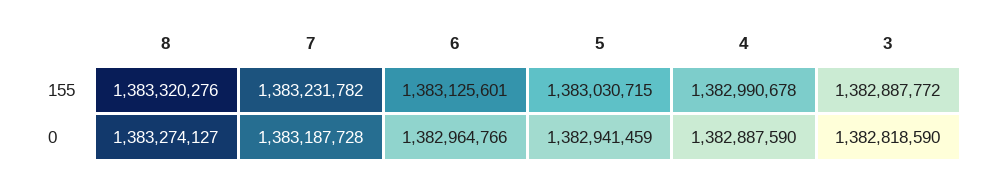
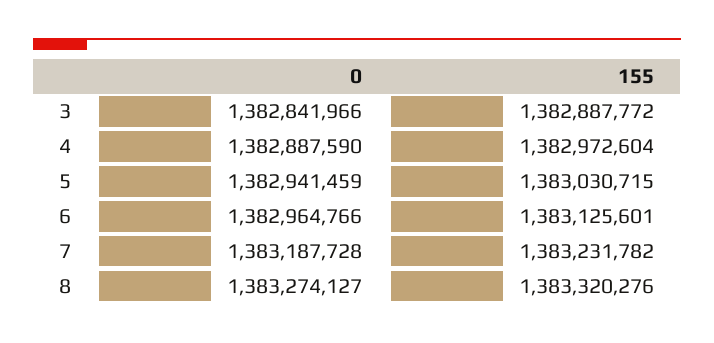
4, 155: 1382990678 -> 1382972604
3, 0: 1382818590 -> 1382841966

